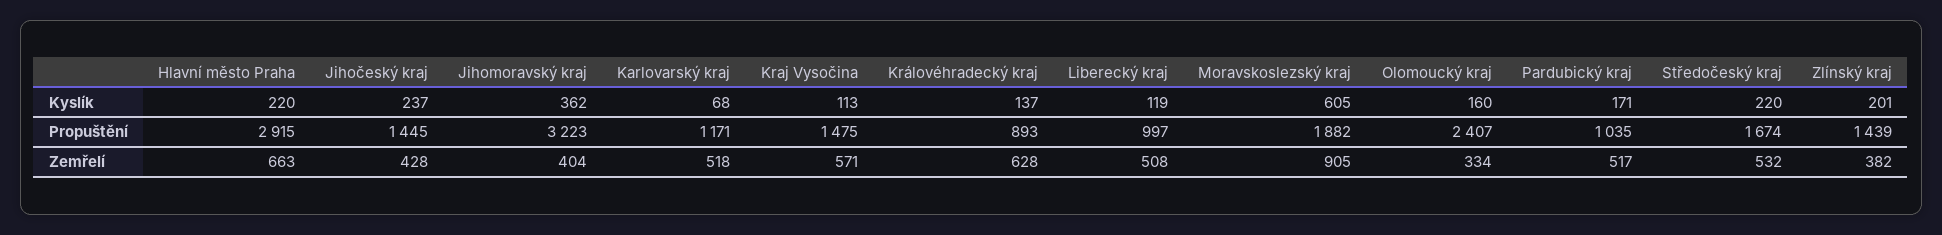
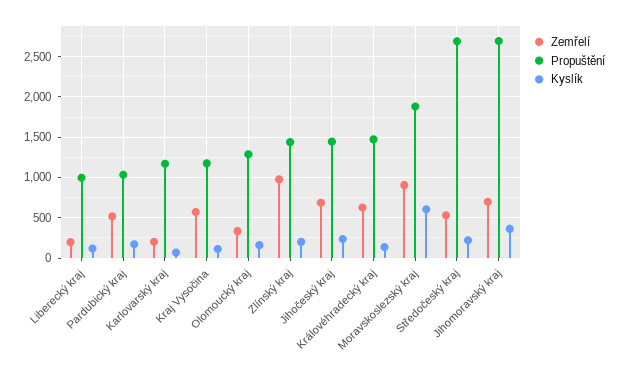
Kyslík, Hlavní město Praha: 220 -> none
Propuštění, Hlavní město Praha: 2915 -> none
Propuštění, Jihomoravský kraj: 3223 -> 2700
Propuštění, Kraj Vysočina: 1475 -> 1200
Propuštění, Královéhradecký kraj: 893 -> 1500
Propuštění, Olomoucký kraj: 2407 -> 1300
Propuštění, Středočeský kraj: 1674 -> 2700
Zemřelí, Hlavní město Praha: 663 -> none
Zemřelí, Jihočeský kraj: 428 -> 700
Zemřelí, Jihomoravský kraj: 404 -> 700
Zemřelí, Karlovarský kraj: 518 -> 200
Zemřelí, Liberecký kraj: 508 -> 200
Zemřelí, Zlínský kraj: 382 -> 1000

